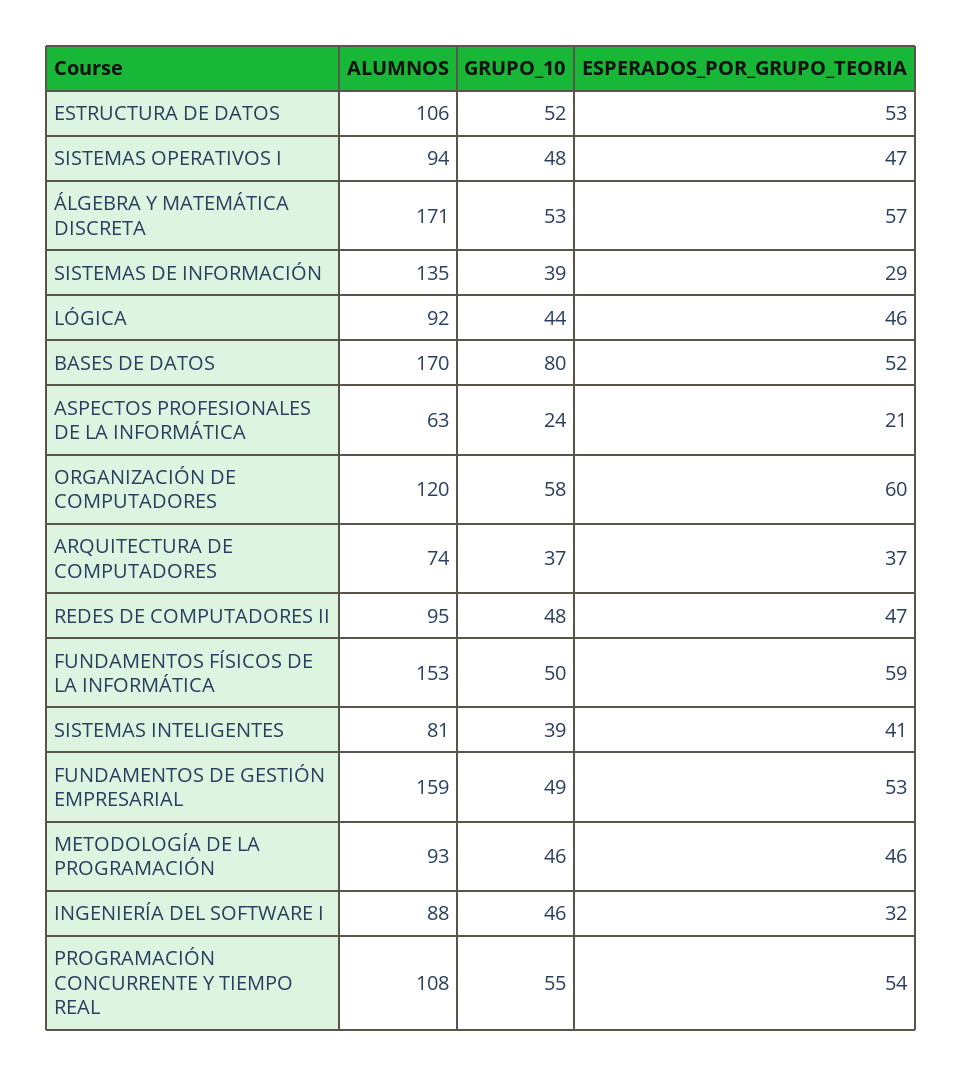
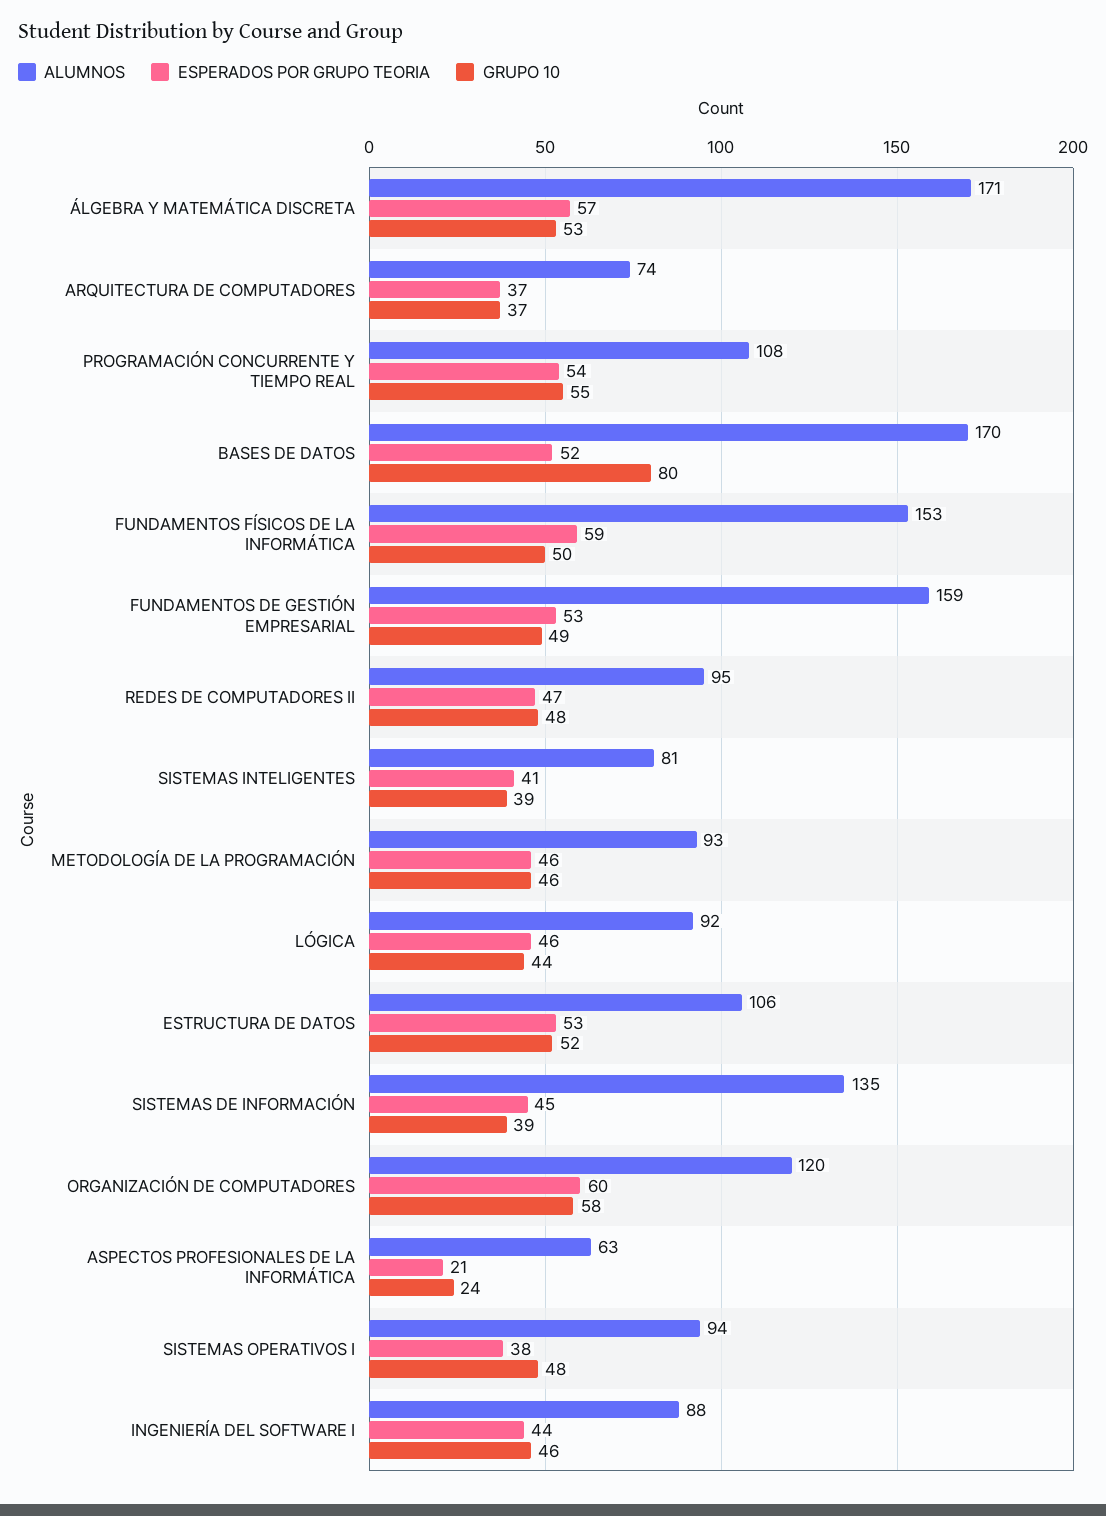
ESPERADOS_POR_GRUPO_TEORIA, SISTEMAS OPERATIVOS I: 47 -> 38
ESPERADOS_POR_GRUPO_TEORIA, SISTEMAS DE INFORMACIÓN: 29 -> 45
ESPERADOS_POR_GRUPO_TEORIA, INGENIERÍA DEL SOFTWARE I: 32 -> 44

